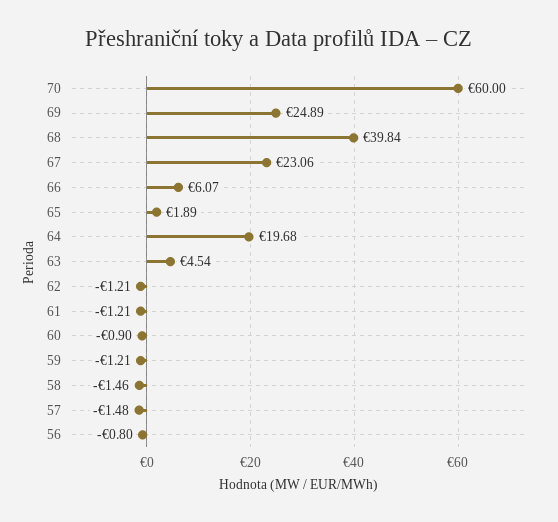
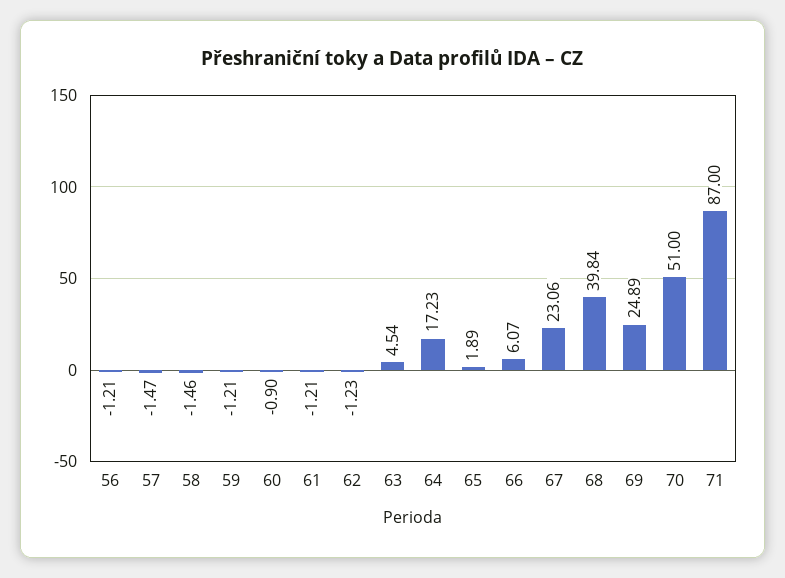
70: 60 -> 51
64: 19.68 -> 17.23
62: -1.21 -> -1.23
57: -1.48 -> -1.47
56: -0.8 -> -1.21
71: none -> 87

